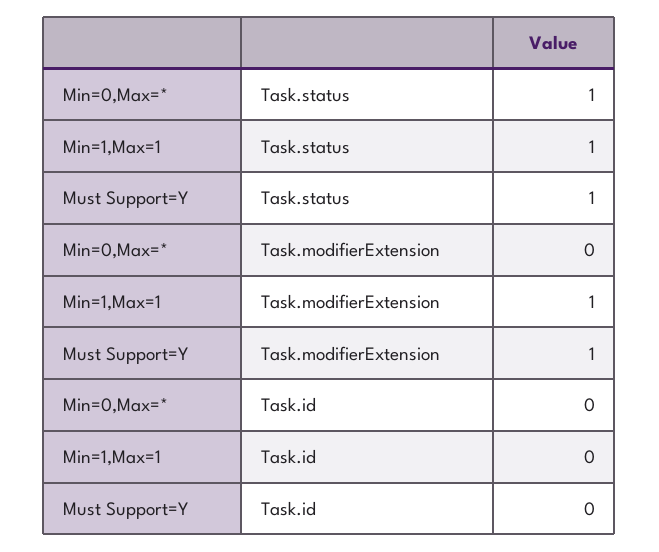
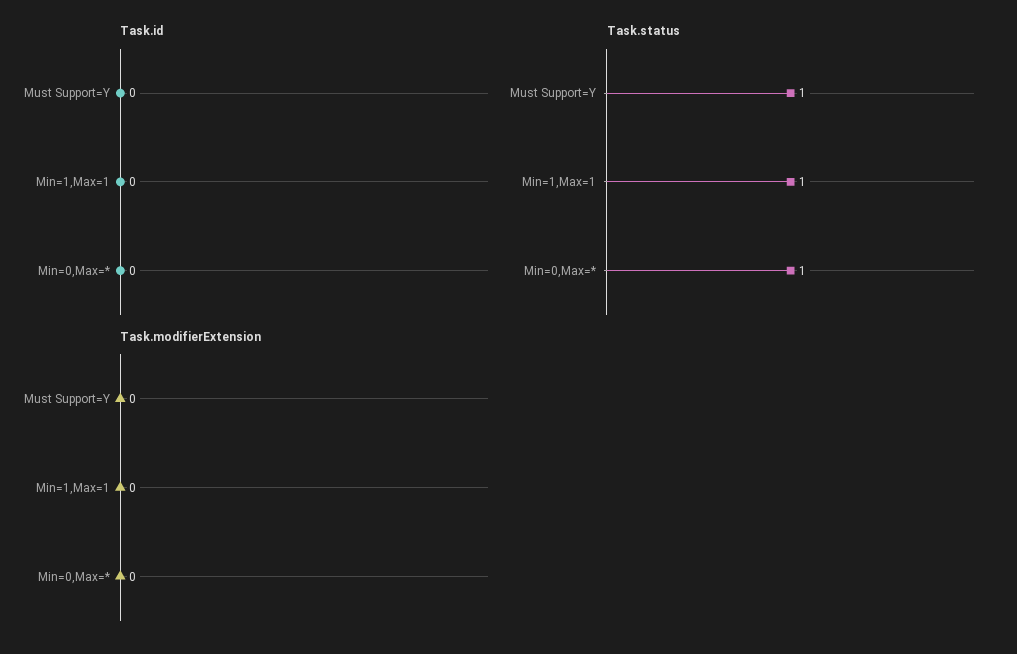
Task.modifierExtension, Min=1,Max=1: 1 -> 0
Task.modifierExtension, Must Support=Y: 1 -> 0

